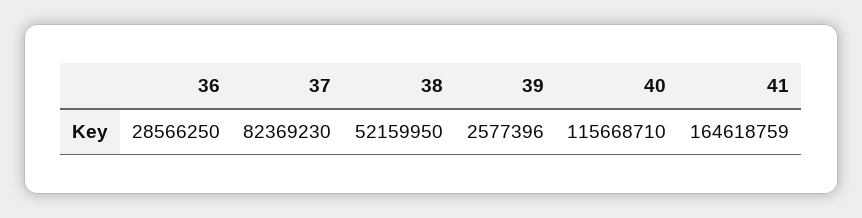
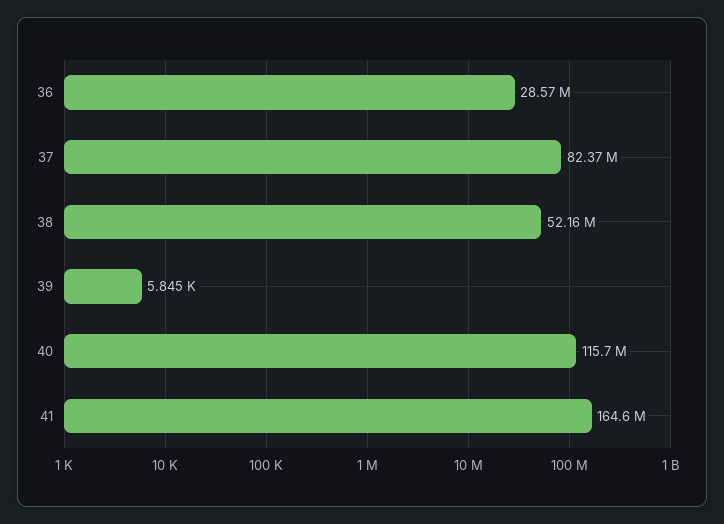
39: 2577396 -> 5845

